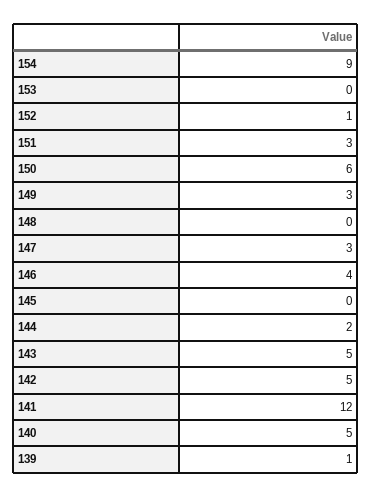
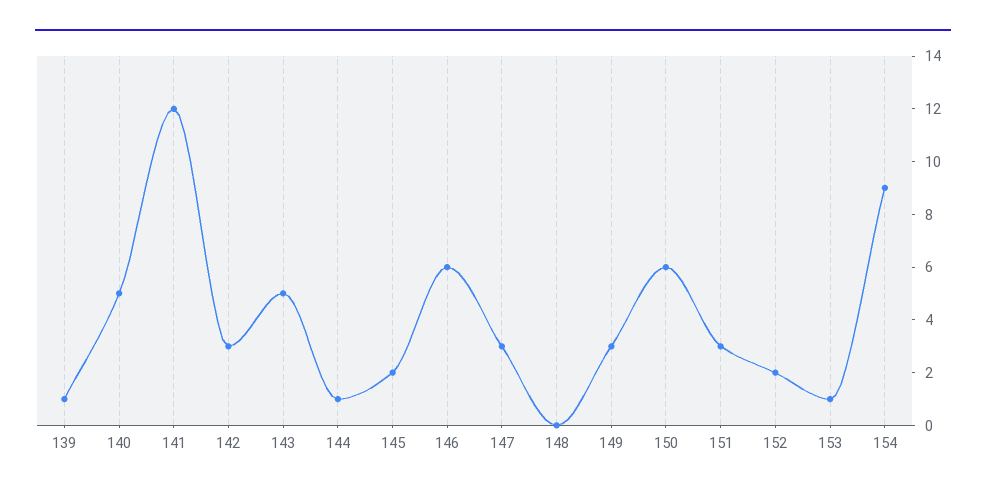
153: 0 -> 1
152: 1 -> 2
146: 4 -> 6
145: 0 -> 2
144: 2 -> 1
142: 5 -> 3

